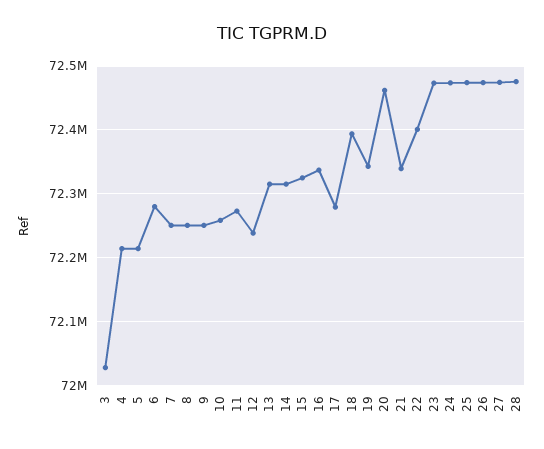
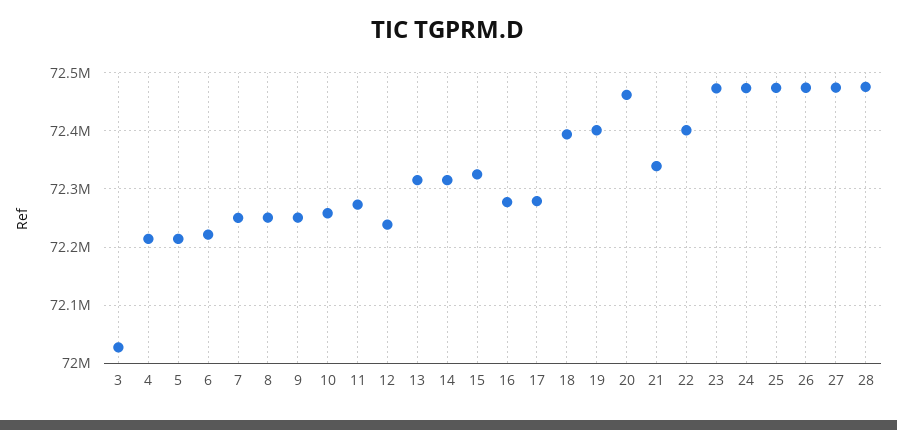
6: 72280000 -> 72220000
16: 72340000 -> 72280000
19: 72340000 -> 72400000

